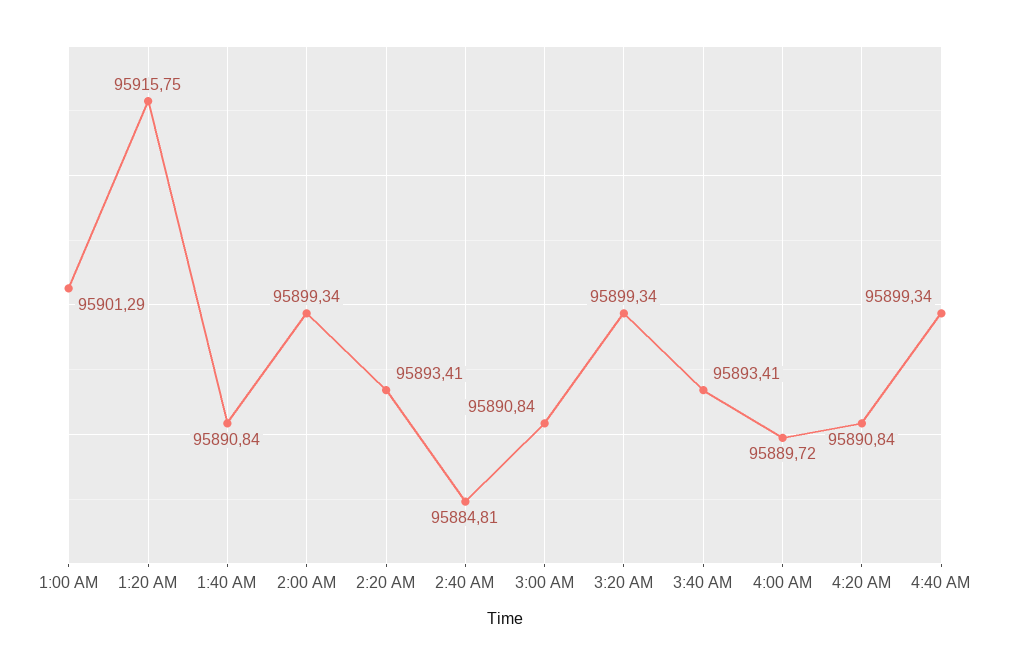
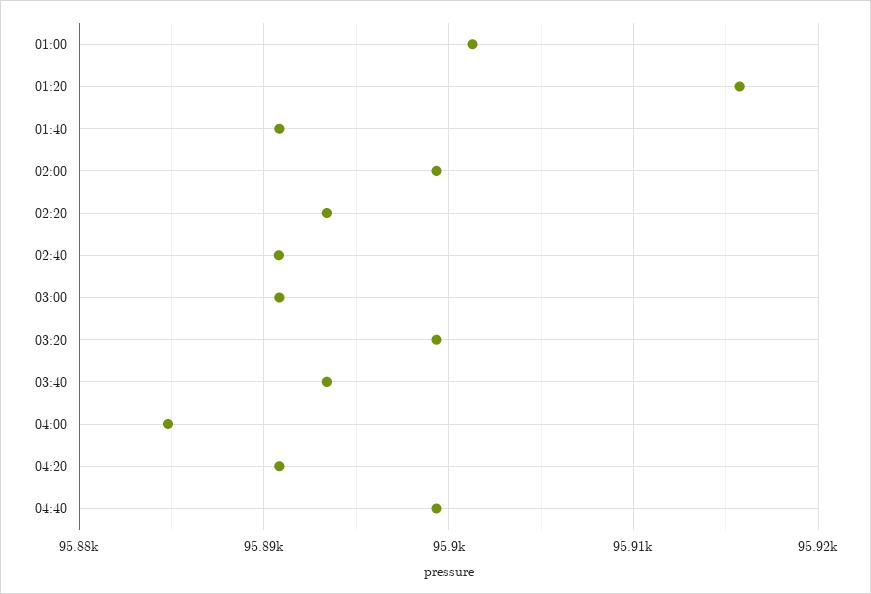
2:40 AM: 95884.81 -> 95891
4:00 AM: 95889.72 -> 95885

